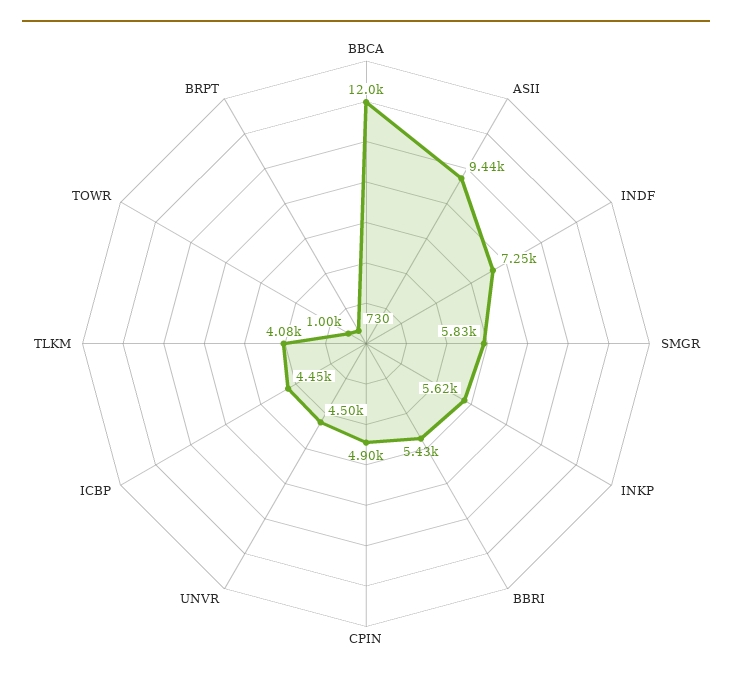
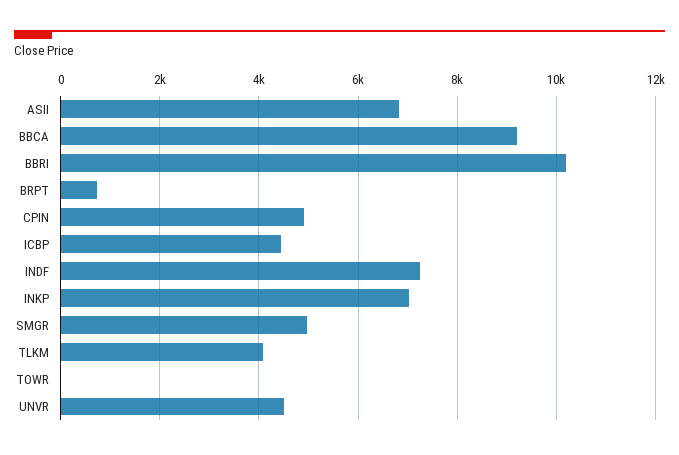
BBCA: 12000 -> 9200
ASII: 9440 -> 6800
SMGR: 5830 -> 5000
INKP: 5620 -> 7000
BBRI: 5430 -> 10200
TOWR: 1000 -> 0

